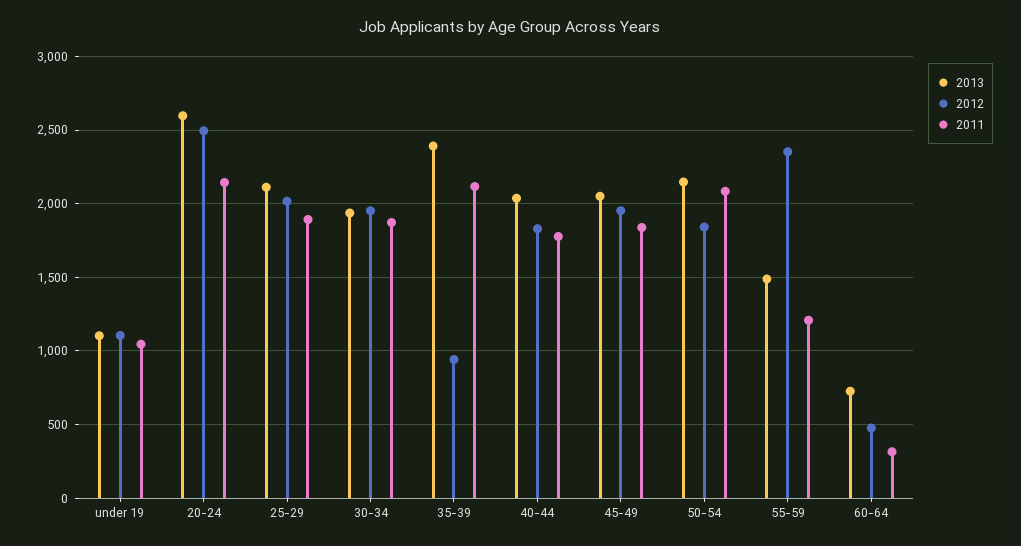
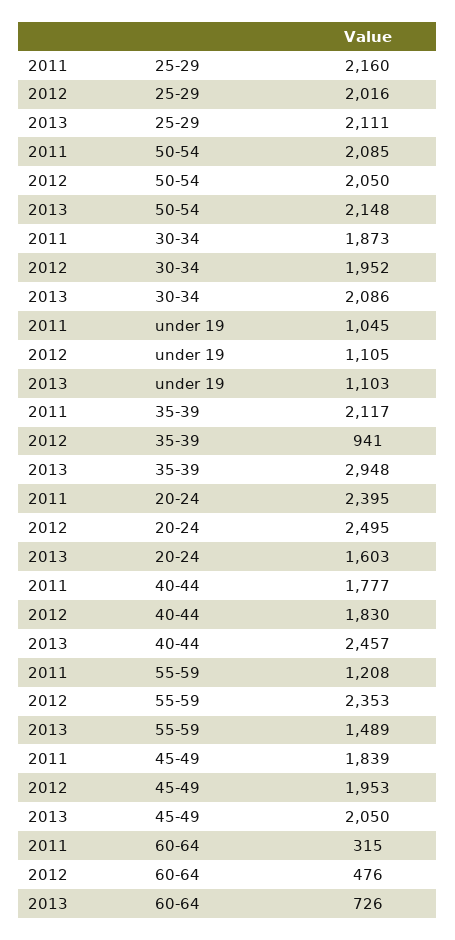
2013, 20-24: 2600 -> 1603
2011, 20-24: 2150 -> 2395
2011, 25-29: 1900 -> 2160
2013, 30-34: 1950 -> 2086
2013, 35-39: 2400 -> 2948
2013, 40-44: 2050 -> 2457
2012, 50-54: 1850 -> 2050

